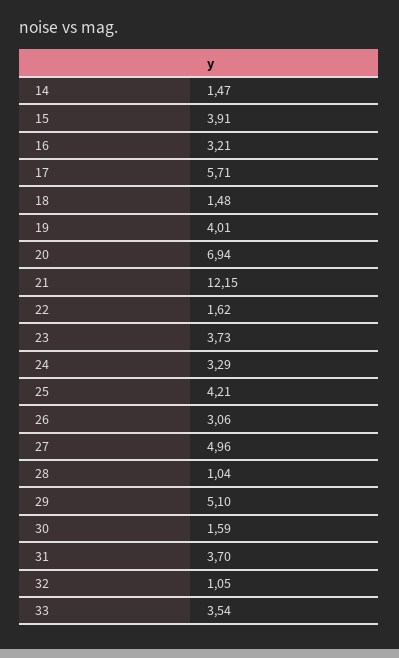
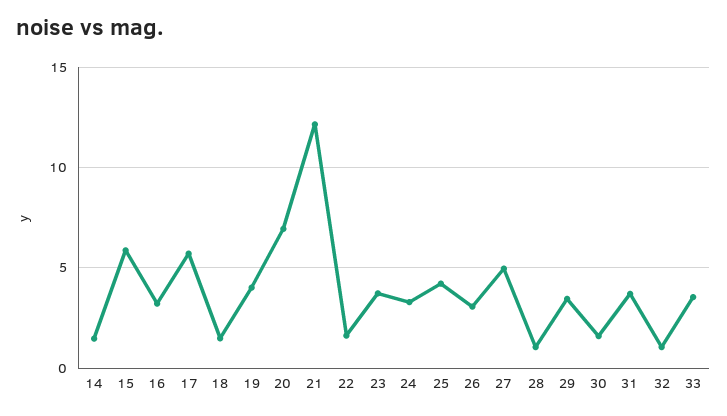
15: 3.91 -> 6
29: 5.1 -> 3.5

